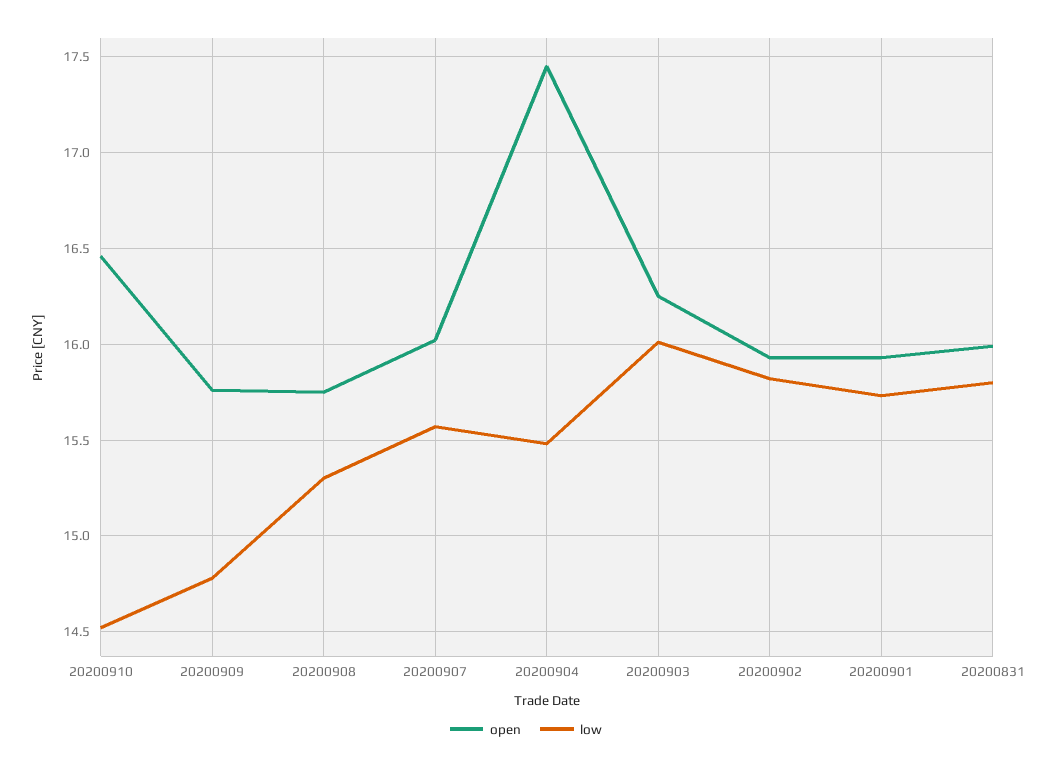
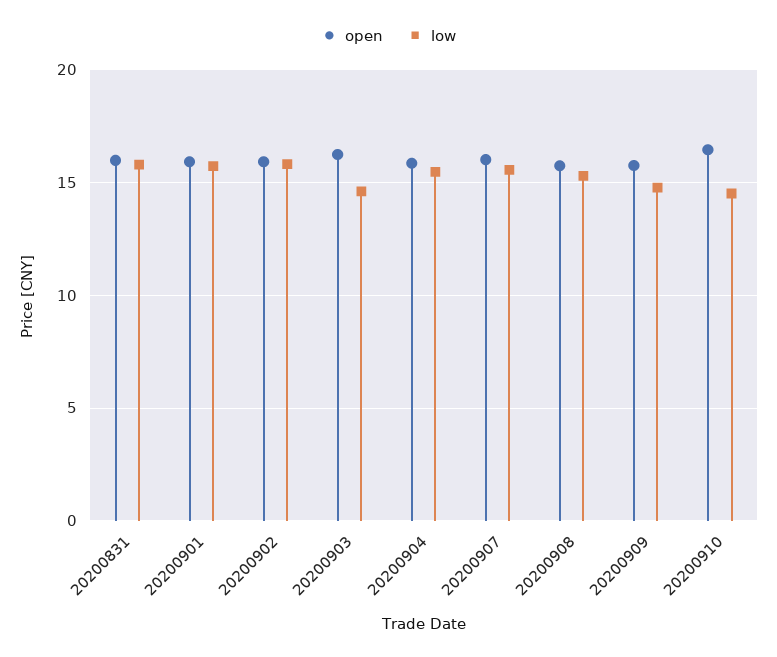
open, 20200904: 17.45 -> 16
low, 20200903: 16 -> 14.5

